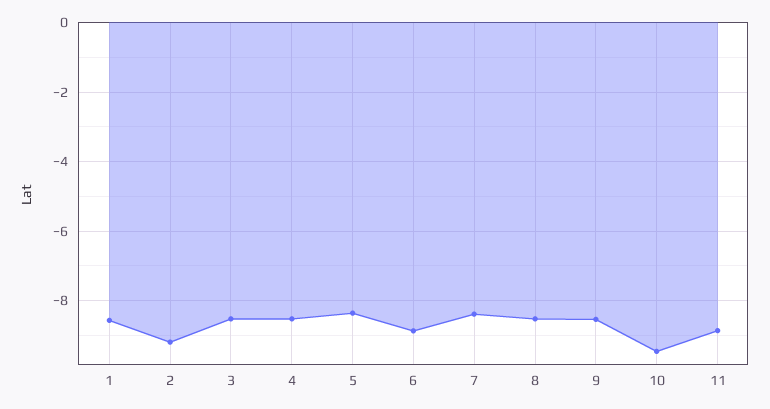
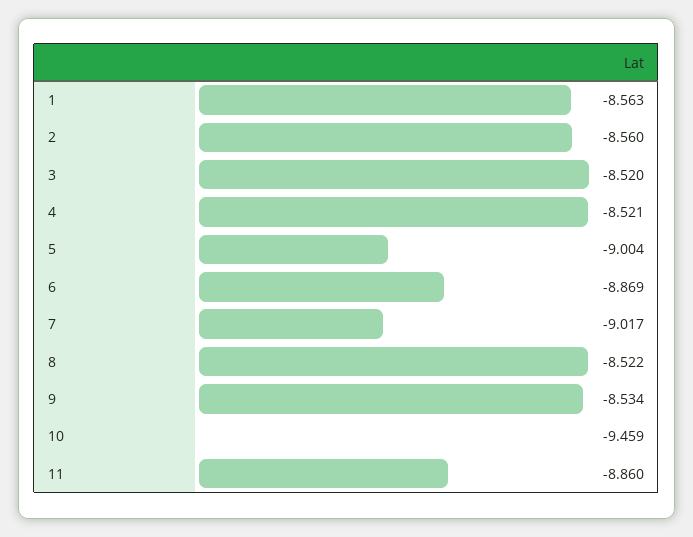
2: -9.2 -> -8.56
5: -8.4 -> -9.004
7: -8.4 -> -9.017

